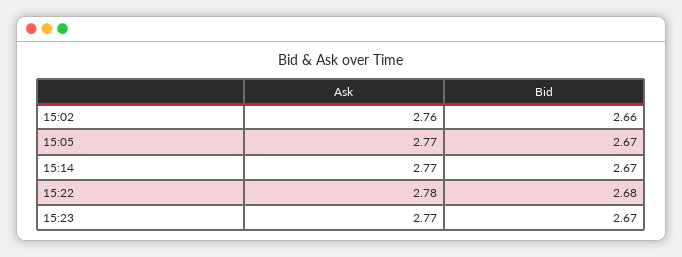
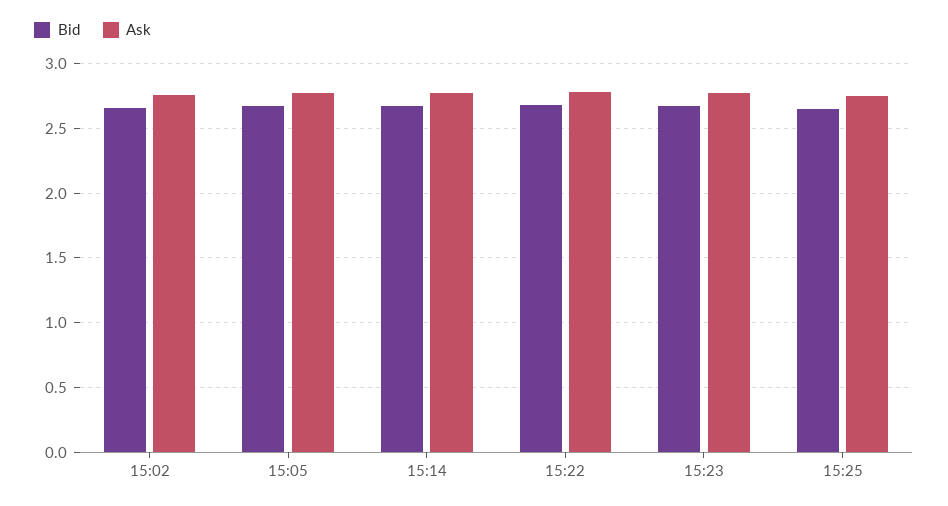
Bid, 15:25: none -> 2.65
Ask, 15:25: none -> 2.75

